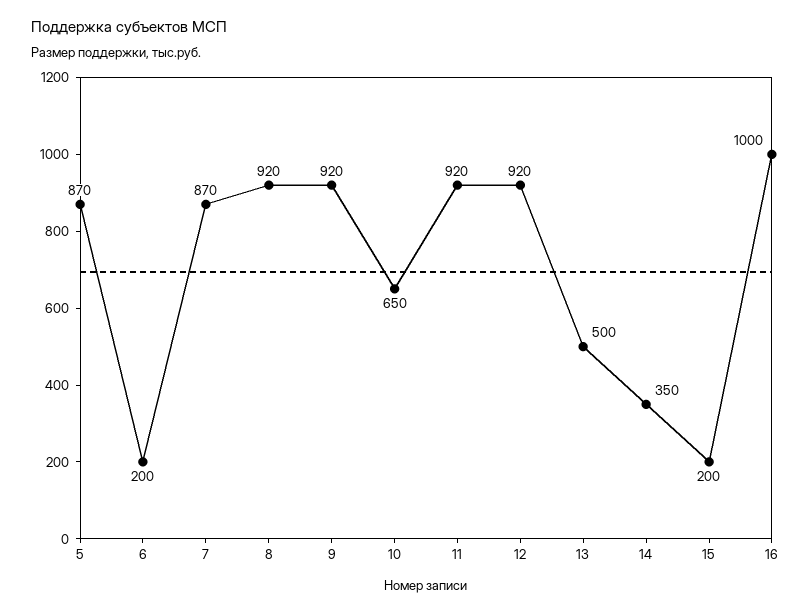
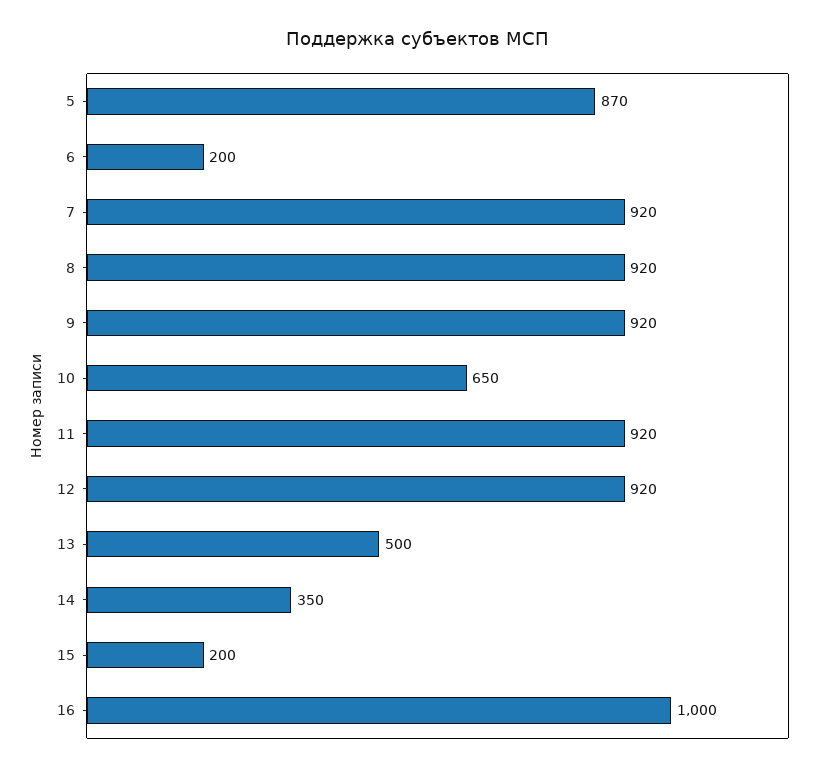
7: 870 -> 920

